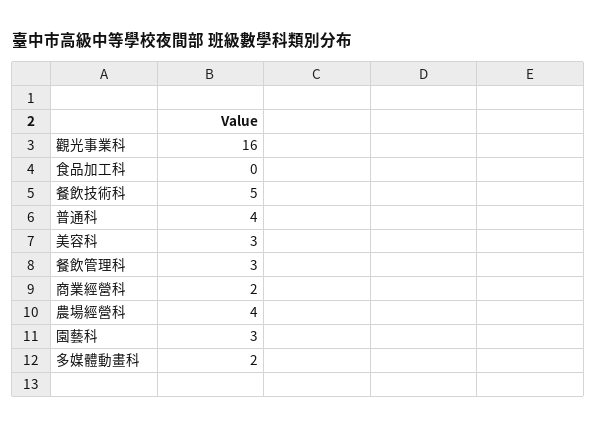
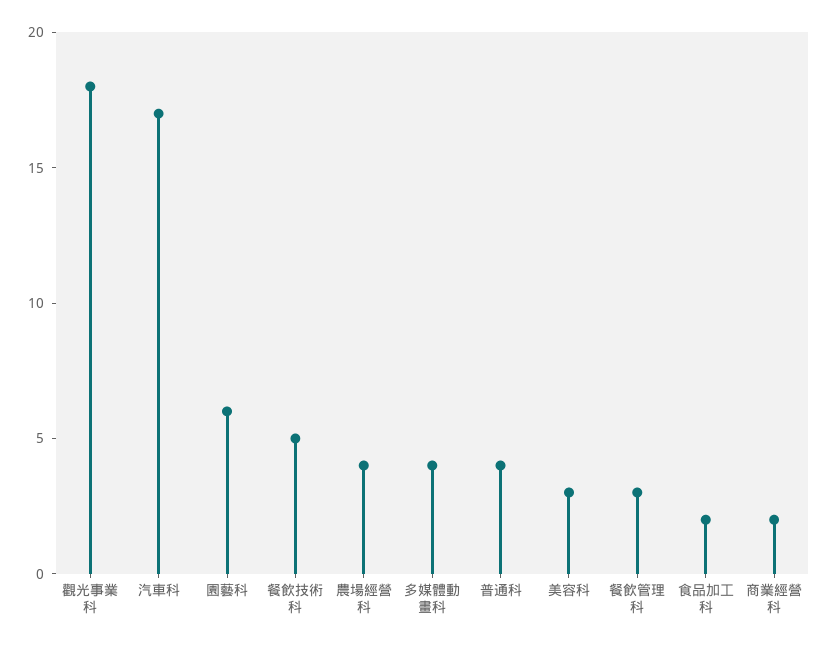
觀光事業科: 16 -> 18
食品加工科: 0 -> 2
園藝科: 3 -> 6
多媒體動畫科: 2 -> 4
汽車科: none -> 17

